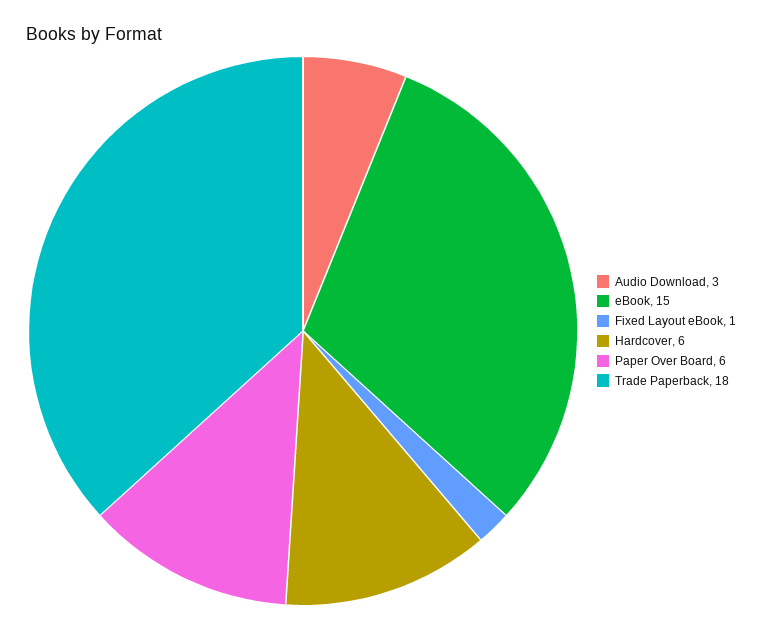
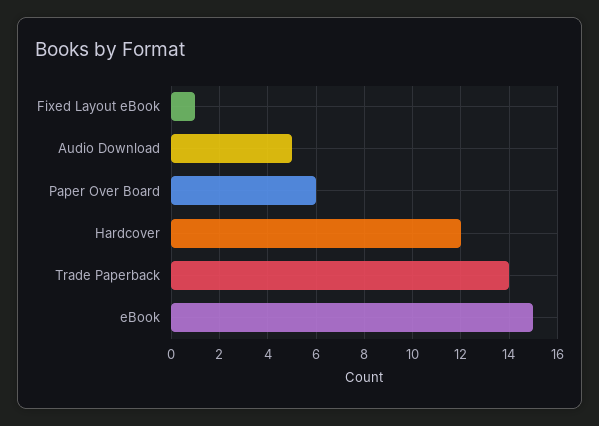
Audio Download: 3 -> 5
Hardcover: 6 -> 12
Trade Paperback: 18 -> 14

